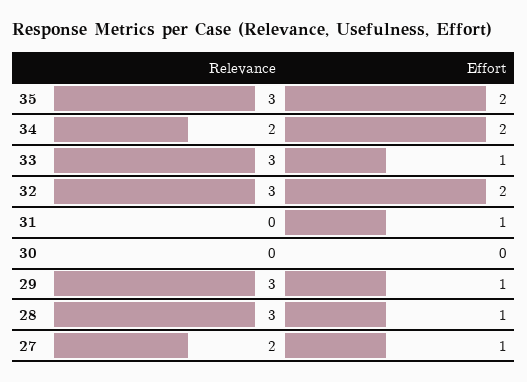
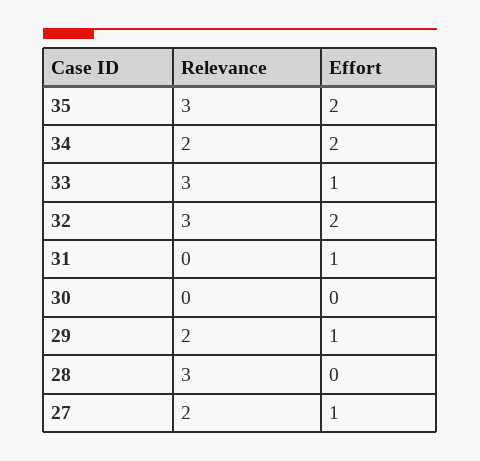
Relevance, 29: 3 -> 2
Effort, 28: 1 -> 0

